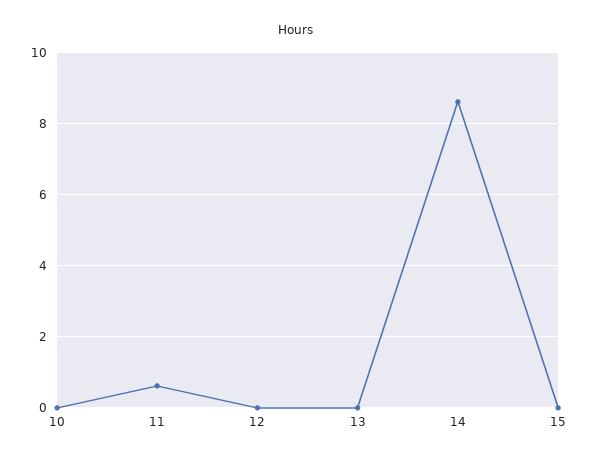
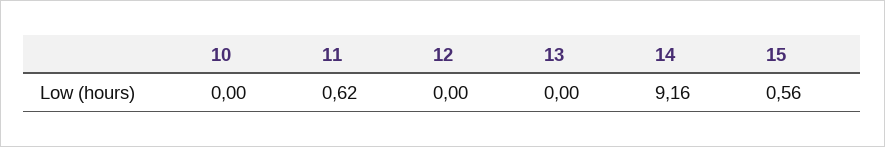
14: 8.6 -> 9.16
15: 0 -> 0.56

